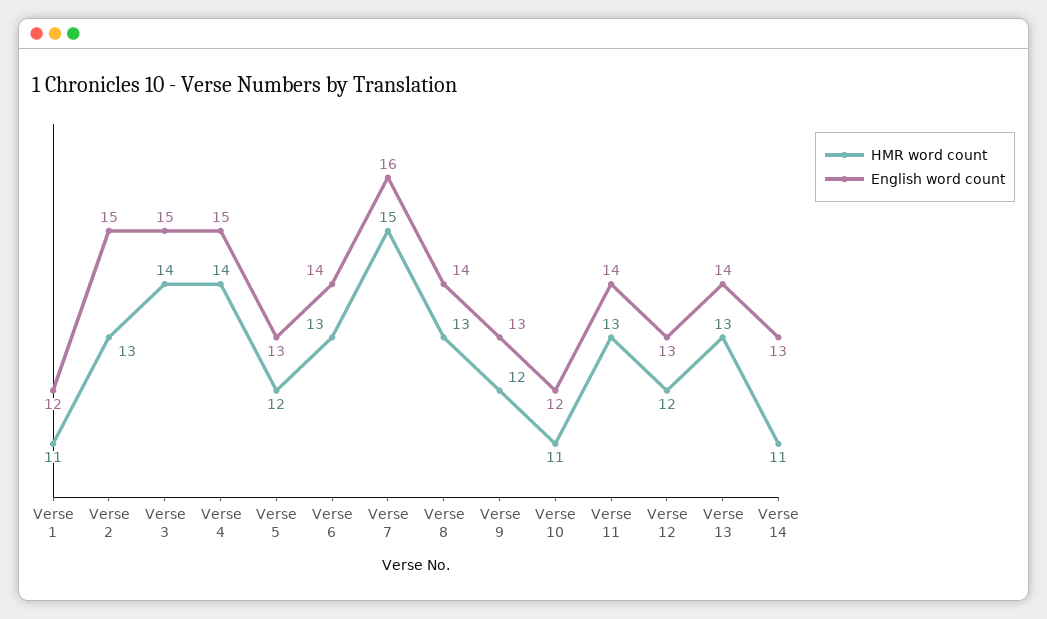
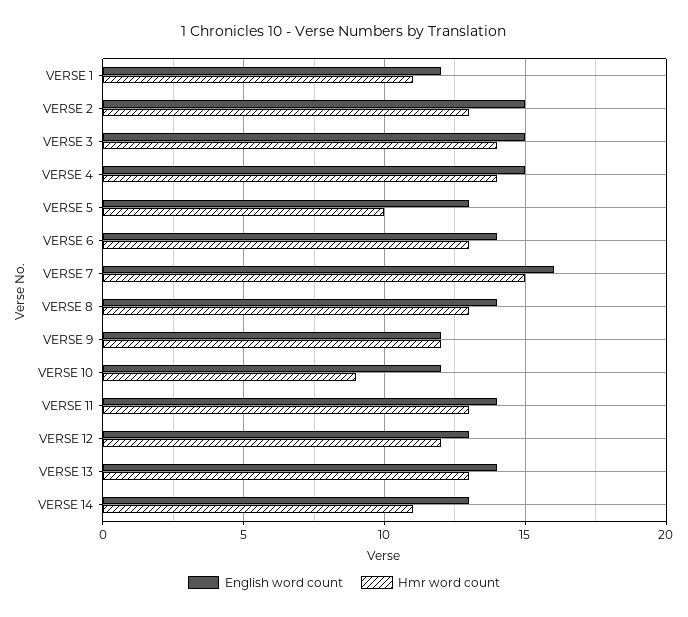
HMR word count, Verse 5: 12 -> 10
English word count, Verse 9: 13 -> 12
HMR word count, Verse 10: 11 -> 9

